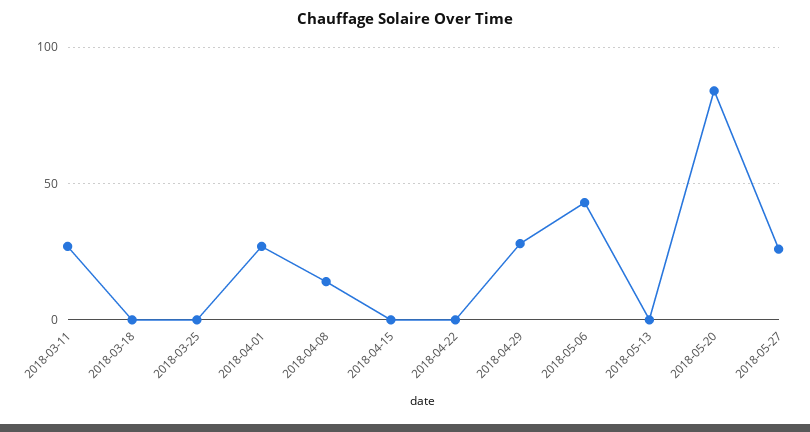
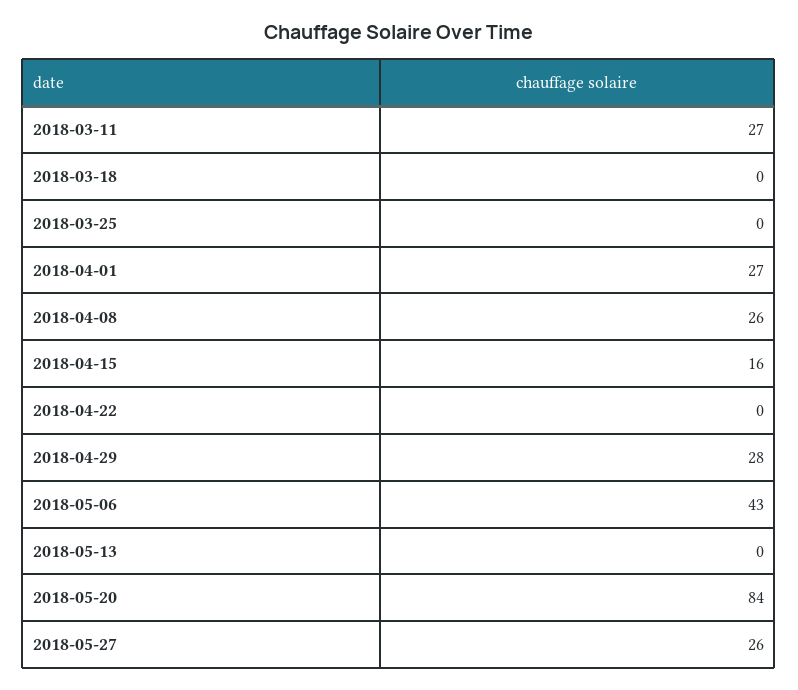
2018-04-08: 15 -> 26
2018-04-15: 0 -> 16

